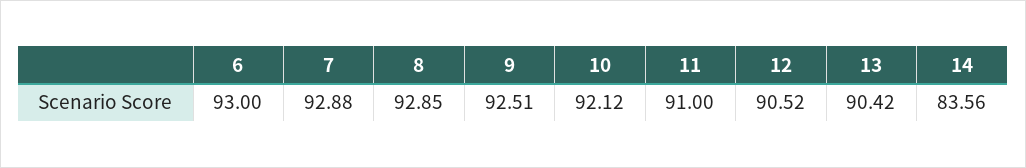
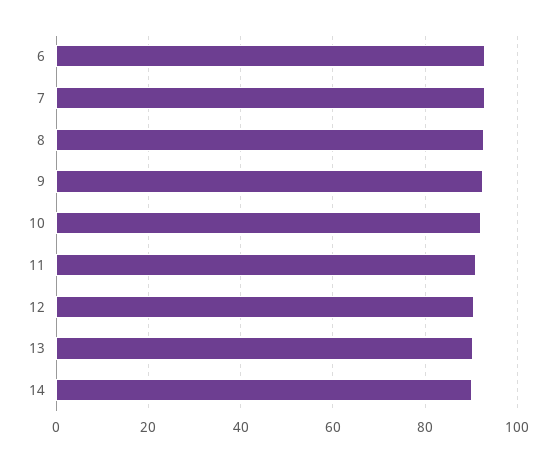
14: 83.56 -> 90

